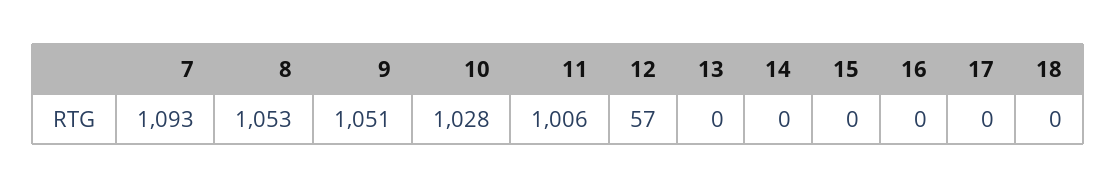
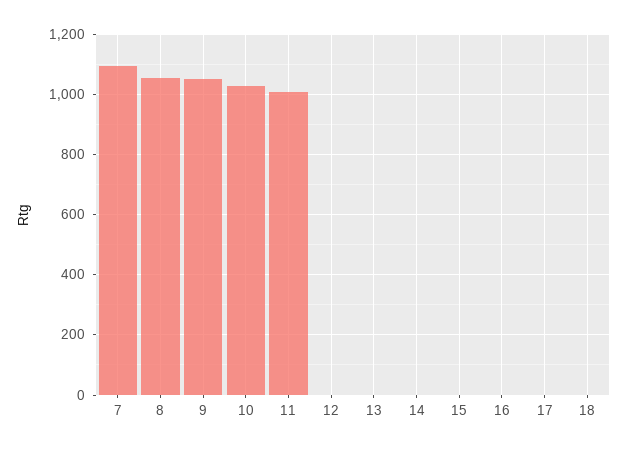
12: 57 -> 0

